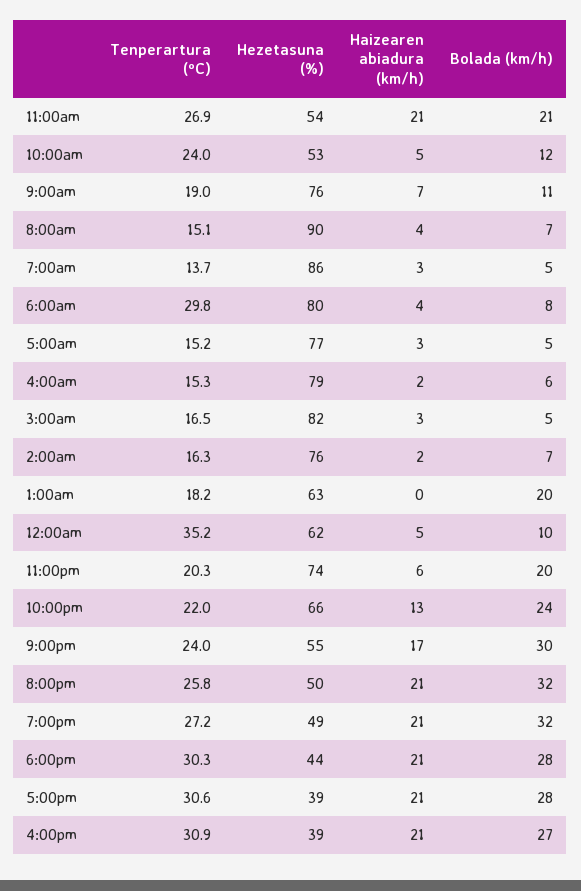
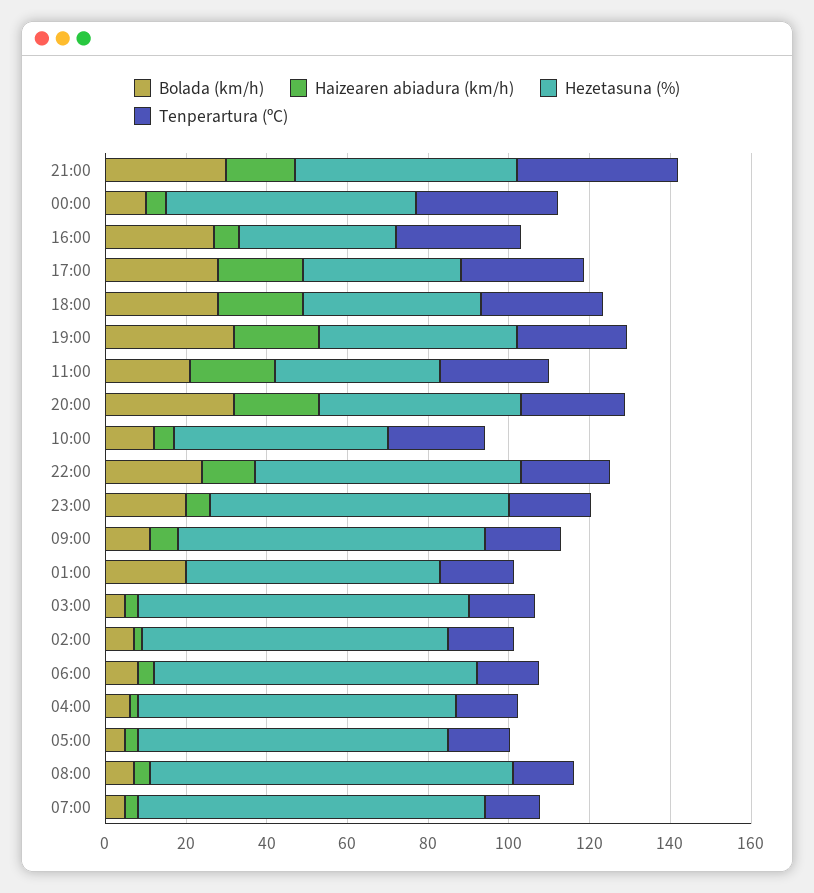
Hezetasuna (%), 11:00am: 54 -> 40
Tenperartura (ºC), 6:00am: 29.8 -> 15
Tenperartura (ºC), 9:00pm: 24 -> 40
Haizearen abiadura (km/h), 4:00pm: 21 -> 5

